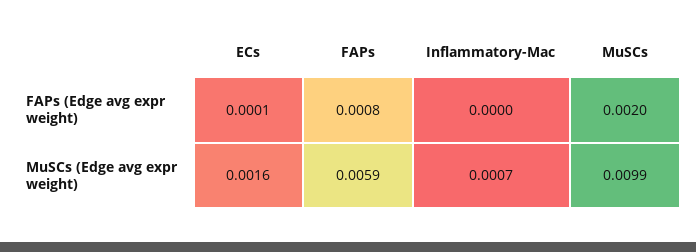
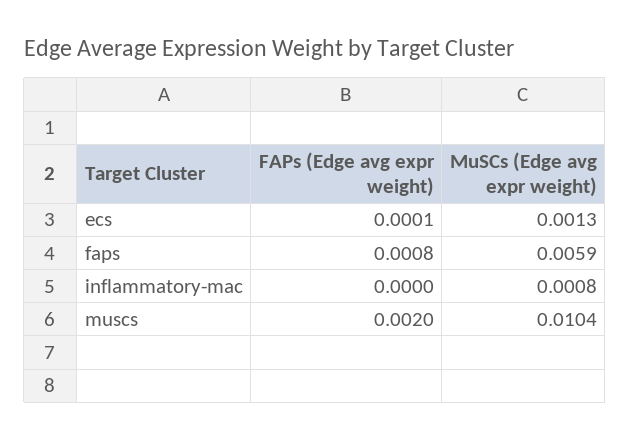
ECs, MuSCs (Edge avg expr weight): 0.0016 -> 0.0013
Inflammatory-Mac, MuSCs (Edge avg expr weight): 0.0007 -> 0.0008
MuSCs, MuSCs (Edge avg expr weight): 0.0099 -> 0.0104

